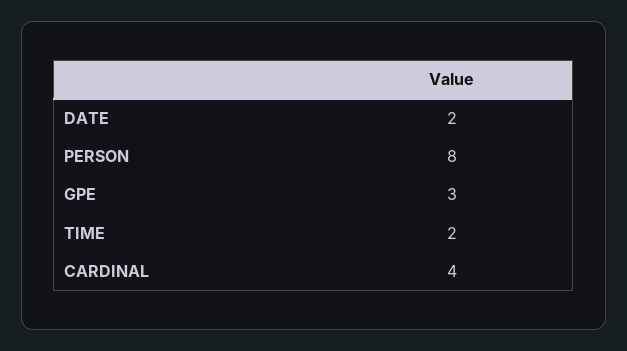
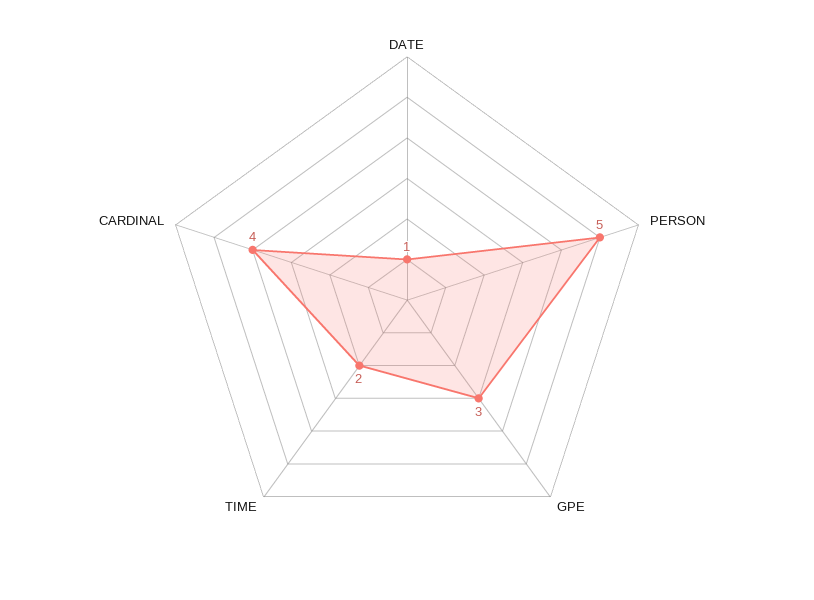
DATE: 2 -> 1
PERSON: 8 -> 5

